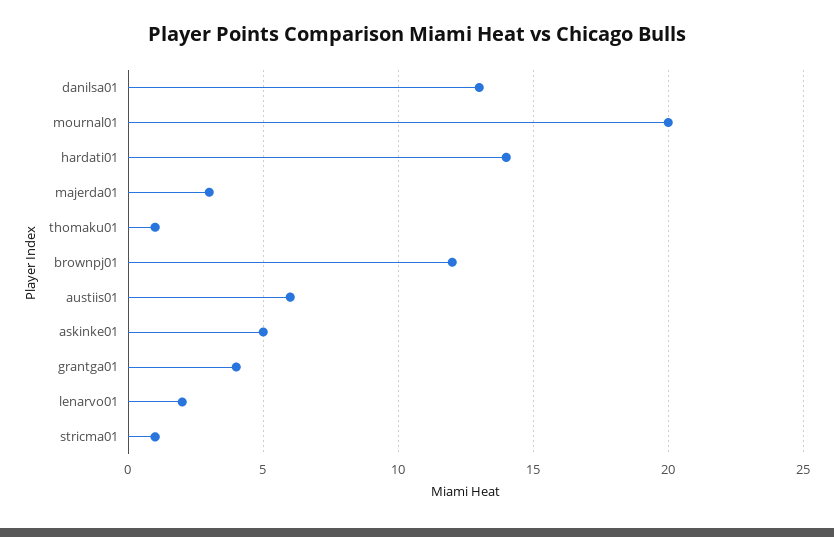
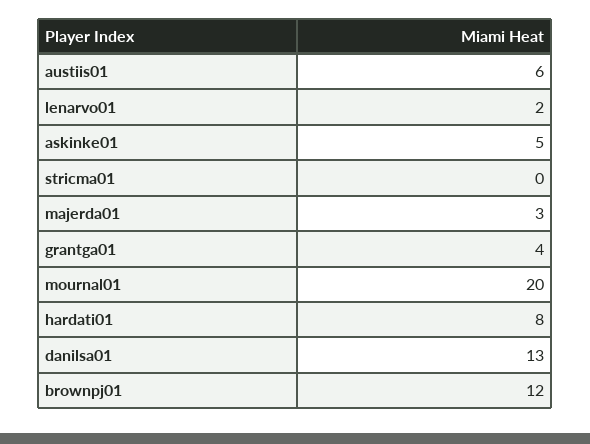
hardati01: 14 -> 8
thomaku01: 1 -> none
stricma01: 1 -> 0

